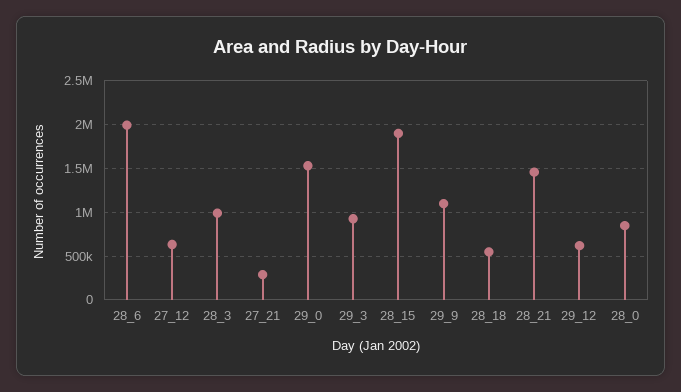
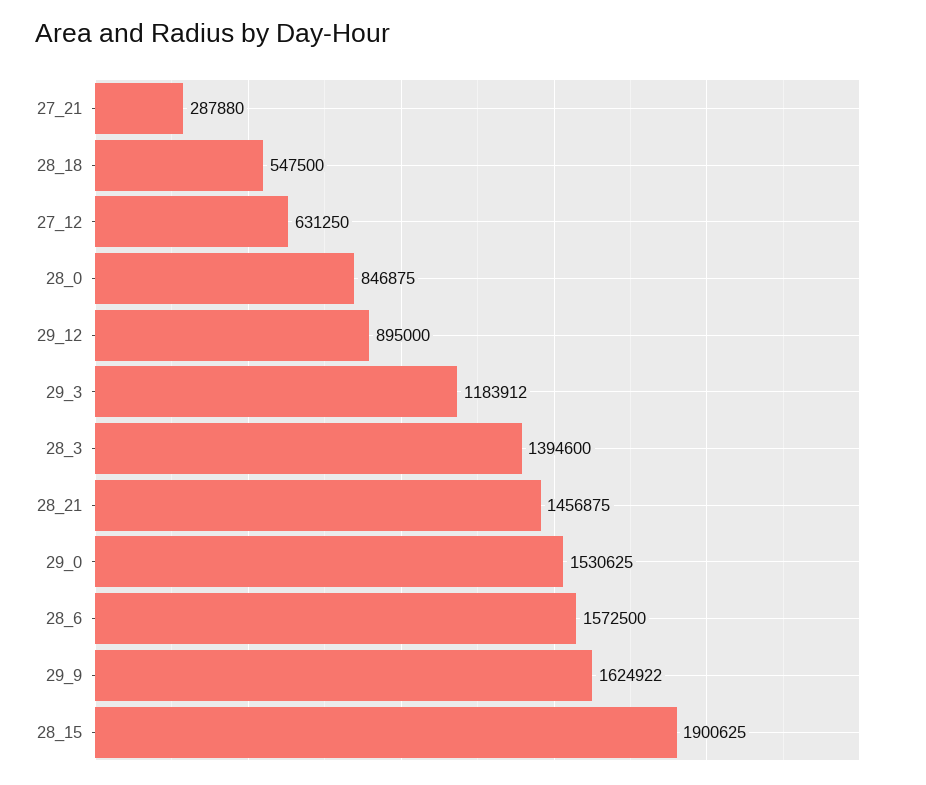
28_6: 2000000 -> 1572500
28_3: 1000000 -> 1394600
29_3: 900000 -> 1183912
29_9: 1100000 -> 1624922
29_12: 600000 -> 895000

